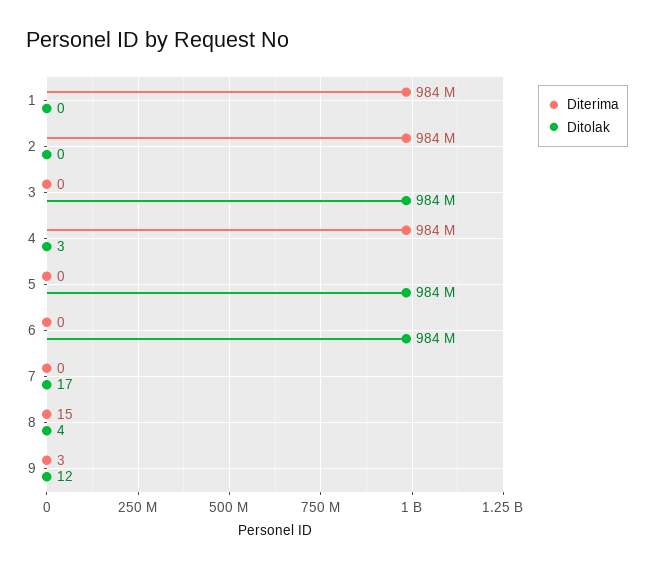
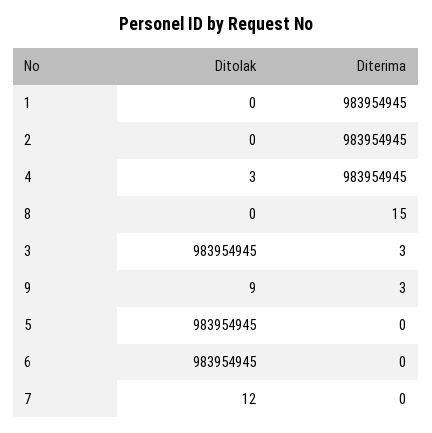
Diterima, 3: 0 -> 3
Ditolak, 7: 17 -> 12
Ditolak, 8: 4 -> 0
Ditolak, 9: 12 -> 9

